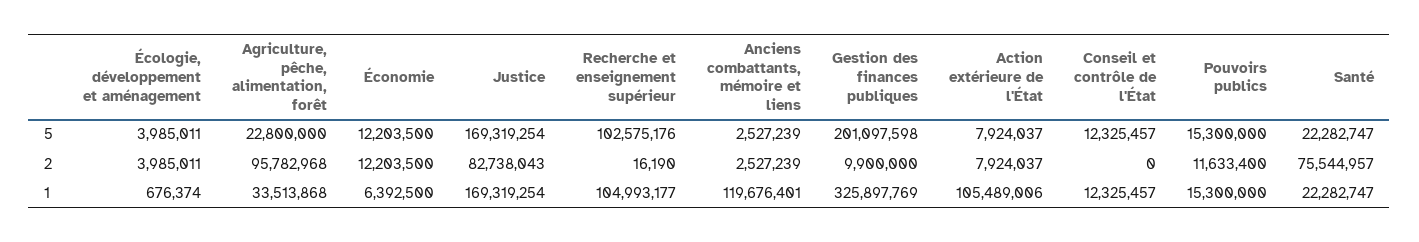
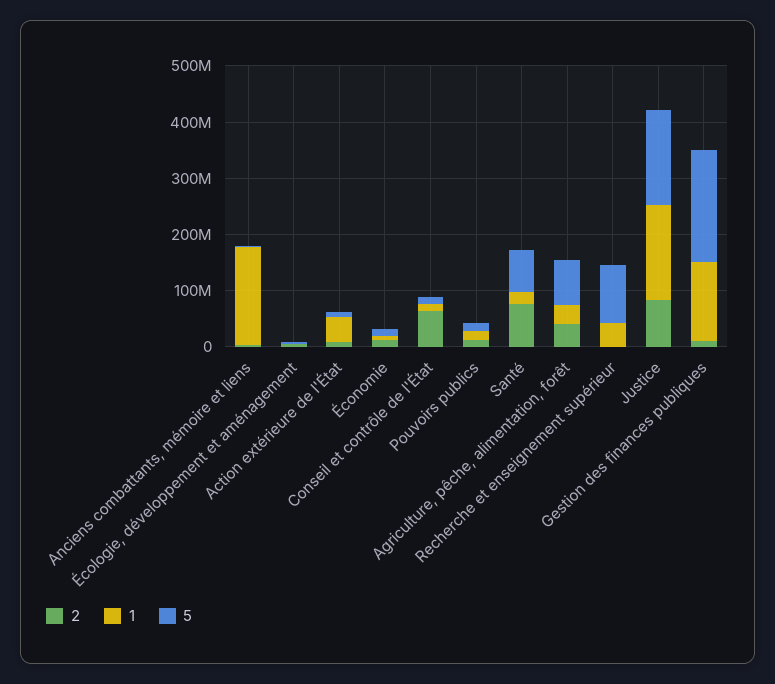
5, Agriculture, pêche, alimentation, forêt: 22800000 -> 80000000
5, Santé: 22282747 -> 80000000
2, Agriculture, pêche, alimentation, forêt: 95782968 -> 40000000
2, Conseil et contrôle de l'État: 0 -> 60000000
1, Recherche et enseignement supérieur: 104993177 -> 40000000
1, Anciens combattants, mémoire et liens: 119676401 -> 180000000
1, Gestion des finances publiques: 325897769 -> 140000000
1, Action extérieure de l'État: 105489006 -> 40000000

